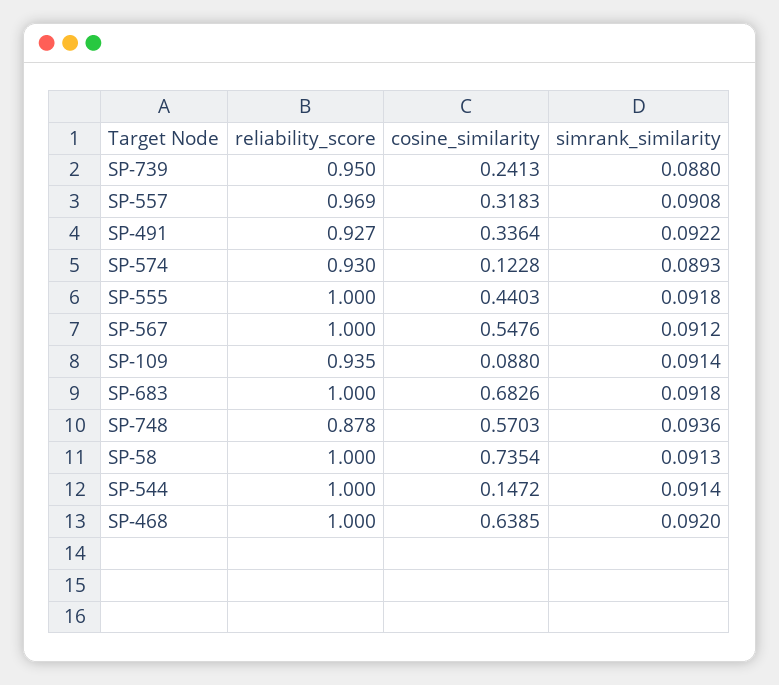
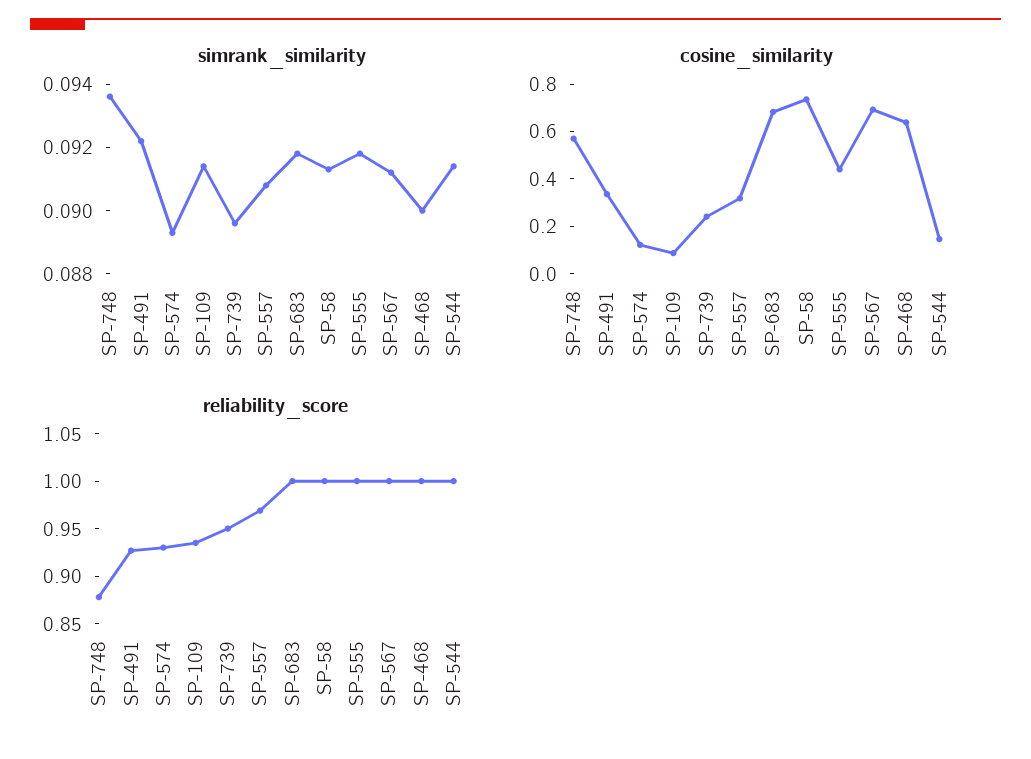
simrank_similarity, SP-739: 0.088 -> 0.0895
cosine_similarity, SP-567: 0.5476 -> 0.7
simrank_similarity, SP-468: 0.092 -> 0.09

